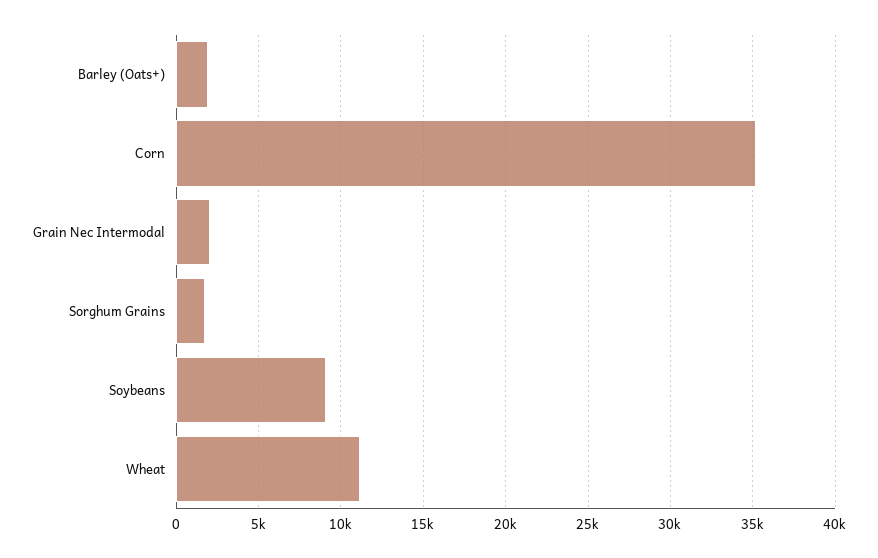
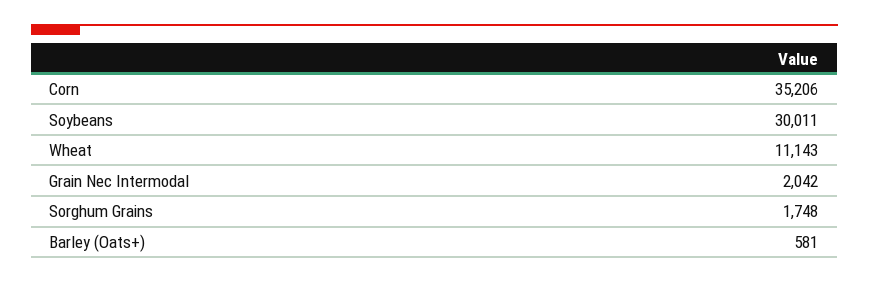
Barley (Oats+): 2000 -> 581
Soybeans: 9000 -> 30011

